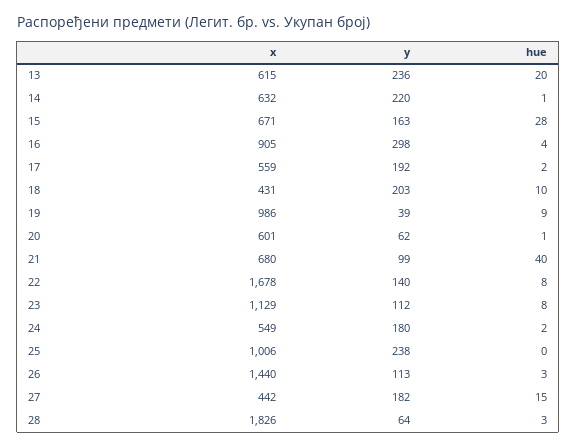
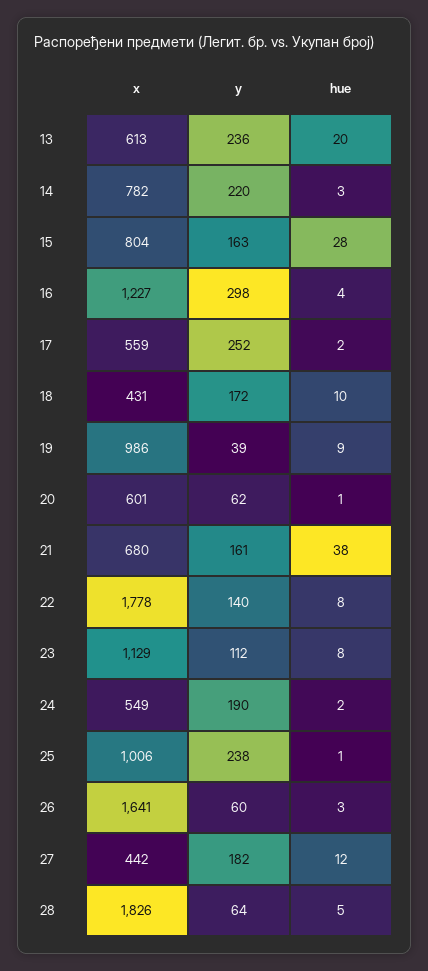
x, 13: 615 -> 613
x, 14: 632 -> 782
hue, 14: 1 -> 3
x, 15: 671 -> 804
x, 16: 905 -> 1227
y, 17: 192 -> 252
y, 18: 203 -> 172
y, 21: 99 -> 161
hue, 21: 40 -> 38
x, 22: 1678 -> 1778
y, 24: 180 -> 190
hue, 25: 0 -> 1
x, 26: 1440 -> 1641
y, 26: 113 -> 60
hue, 27: 15 -> 12
hue, 28: 3 -> 5

